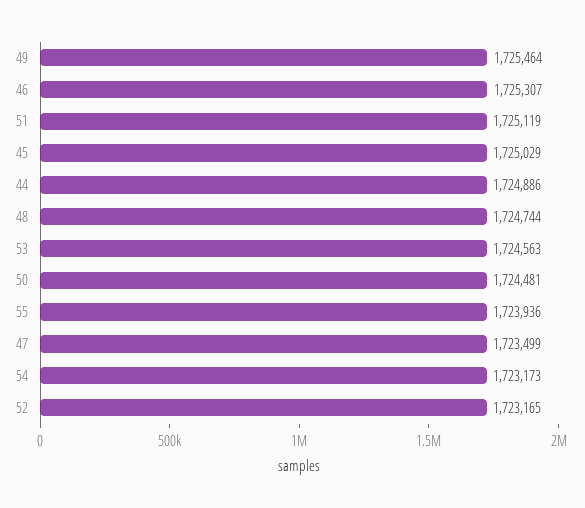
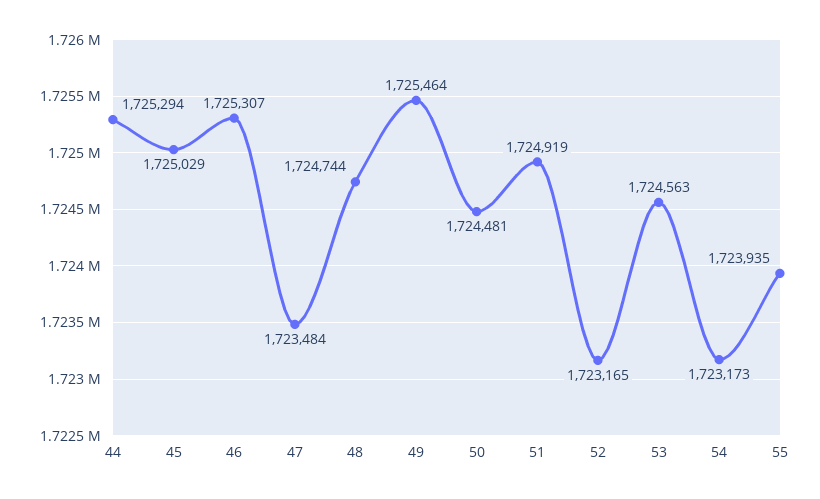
51: 1725119 -> 1724919
44: 1724886 -> 1725294
55: 1723936 -> 1723935
47: 1723499 -> 1723484

